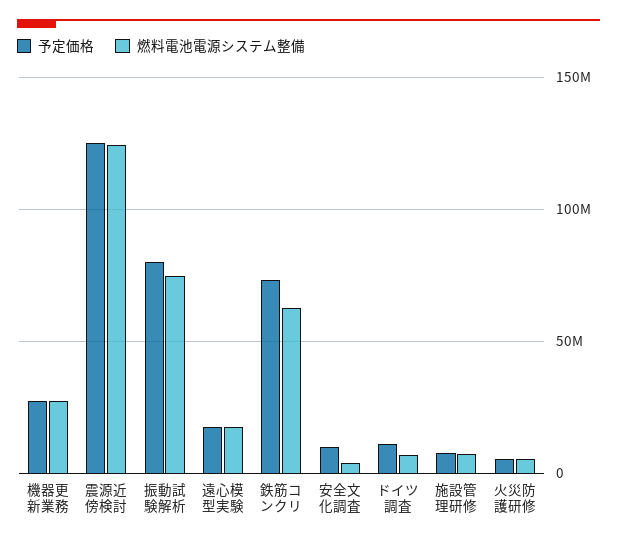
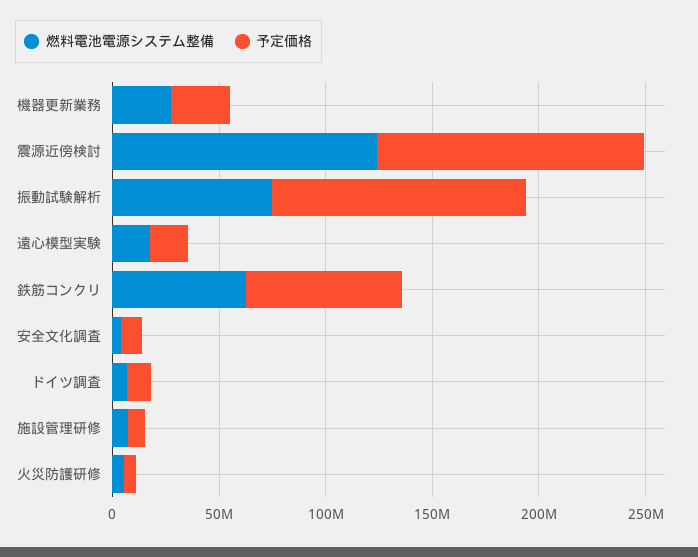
予定価格, 振動試験解析: 80000000 -> 120000000

